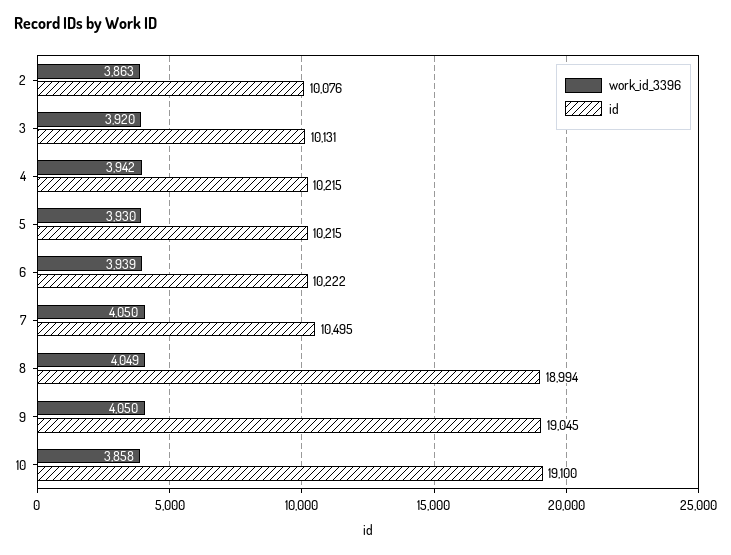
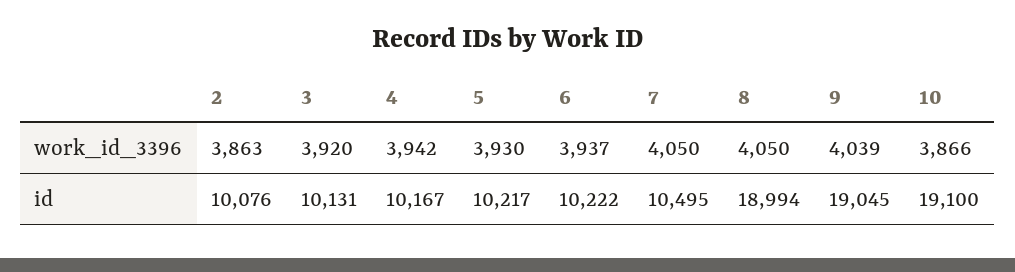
id, 4: 10215 -> 10167
id, 5: 10215 -> 10217
work_id_3396, 6: 3939 -> 3937
work_id_3396, 8: 4049 -> 4050
work_id_3396, 9: 4050 -> 4039
work_id_3396, 10: 3858 -> 3866

